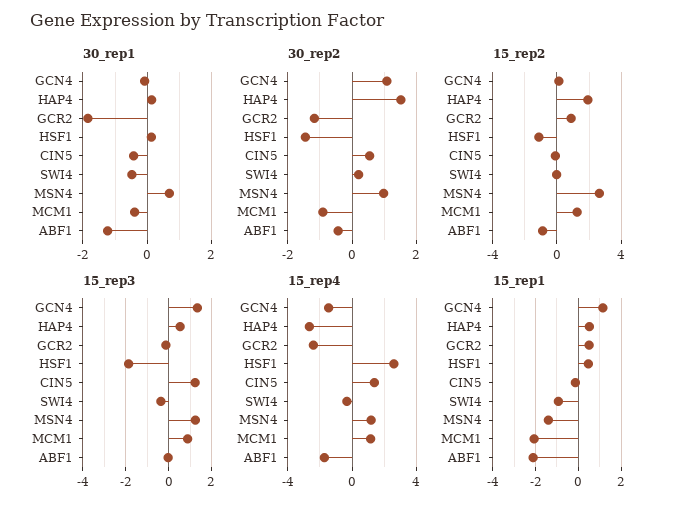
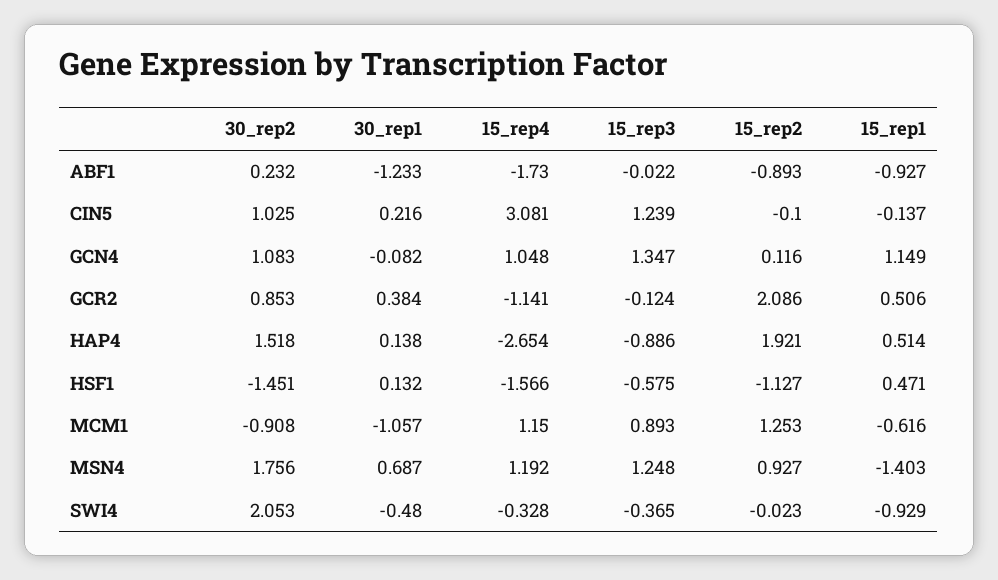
30_rep1, GCR2: -1.8 -> 0.384
30_rep1, CIN5: -0.4 -> 0.216
30_rep1, MCM1: -0.4 -> -1.057
30_rep2, GCR2: -1.2 -> 0.853
30_rep2, CIN5: 0.6 -> 1.025
30_rep2, SWI4: 0.2 -> 2.053
30_rep2, MSN4: 1 -> 1.756
30_rep2, ABF1: -0.4 -> 0.232
15_rep2, GCR2: 1 -> 2.086
15_rep2, MSN4: 2.5 -> 0.927
15_rep3, HAP4: 0.5 -> -0.886
15_rep3, HSF1: -2 -> -0.575
15_rep4, GCN4: -1.5 -> 1.048
15_rep4, GCR2: -2.5 -> -1.141
15_rep4, HSF1: 2.5 -> -1.566
15_rep4, CIN5: 1.5 -> 3.081
15_rep1, MCM1: -2 -> -0.616
15_rep1, ABF1: -2 -> -0.927

